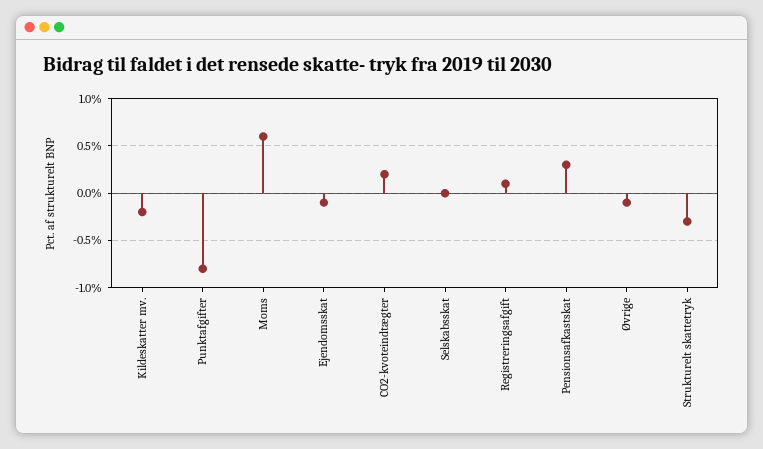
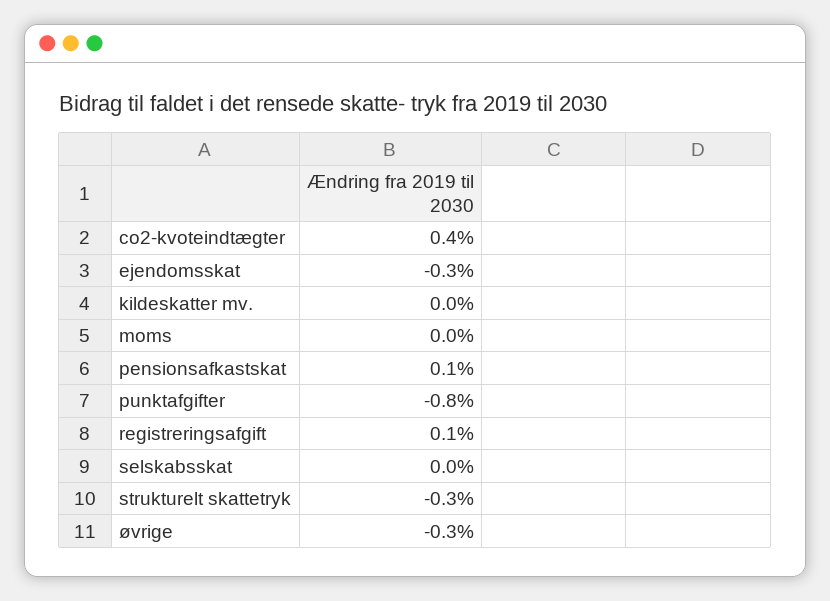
Kildeskatter mv.: -0.2 -> 0
Moms: 0.6 -> 0
Ejendomsskat: -0.1 -> -0.3
CO2-kvoteindtægter: 0.2 -> 0.4
Pensionsafkastskat: 0.3 -> 0.1
Øvrige: -0.1 -> -0.3

